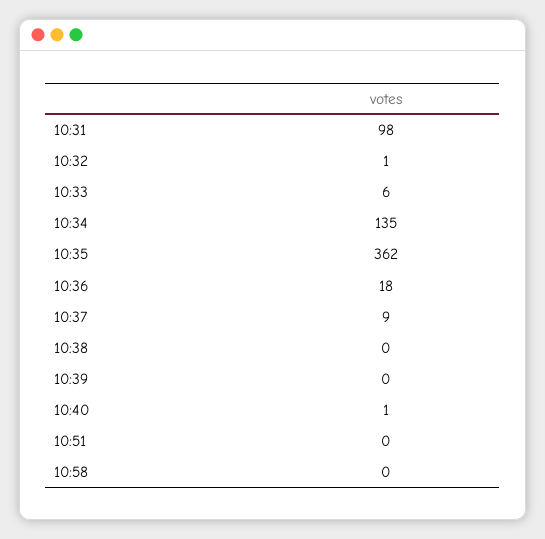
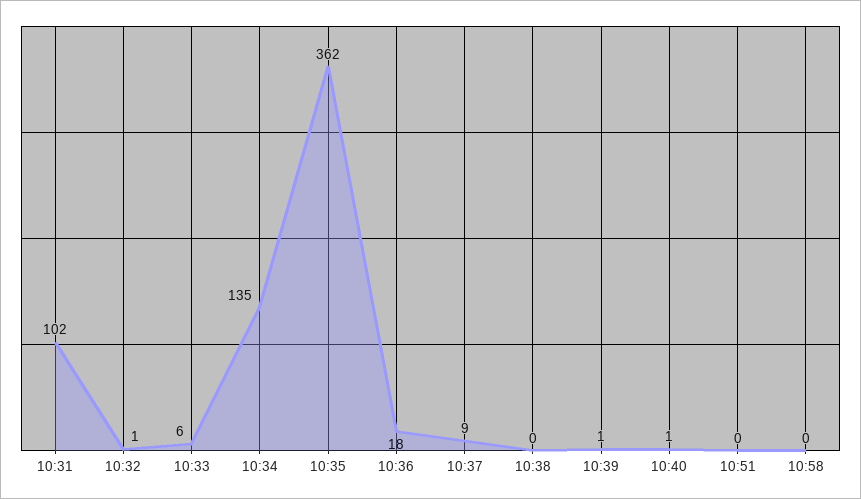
10:31: 98 -> 102
10:39: 0 -> 1

